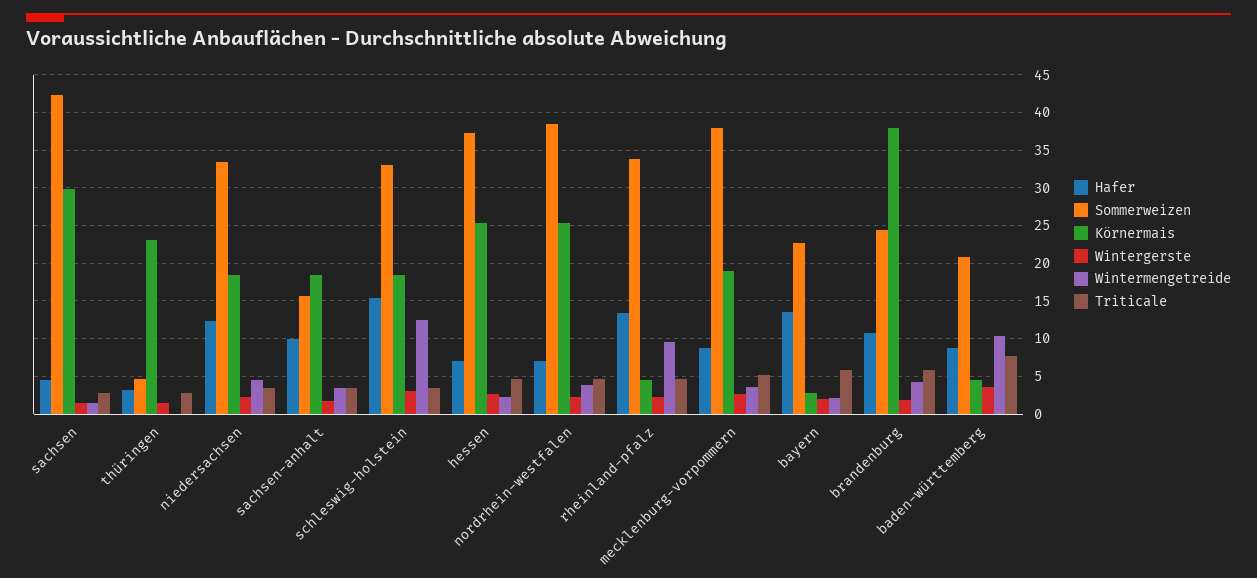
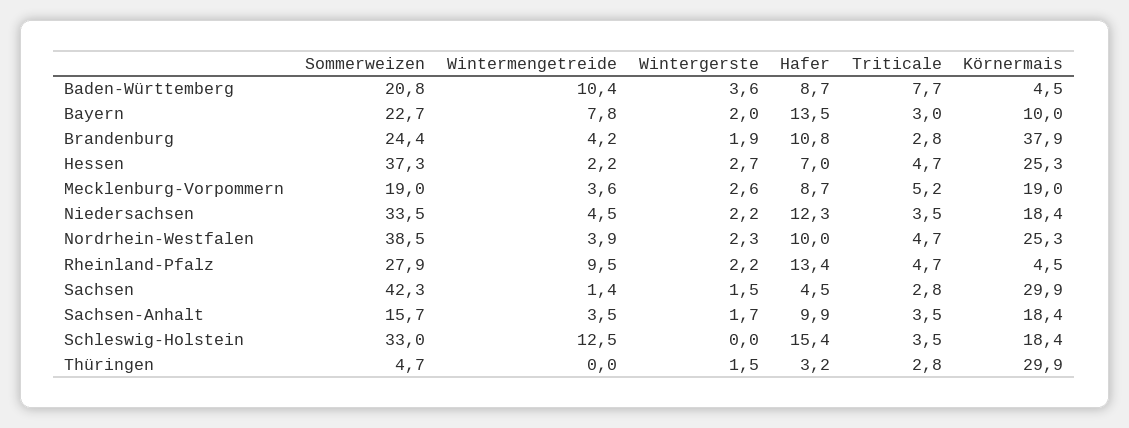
Körnermais, thüringen: 23 -> 29.9
Wintergerste, schleswig-holstein: 3 -> 0
Hafer, nordrhein-westfalen: 7 -> 10
Sommerweizen, rheinland-pfalz: 34 -> 27.9
Sommerweizen, mecklenburg-vorpommern: 38 -> 19
Körnermais, bayern: 3 -> 10
Wintermengetreide, bayern: 2 -> 7.8
Triticale, bayern: 6 -> 3
Triticale, brandenburg: 6 -> 2.8

